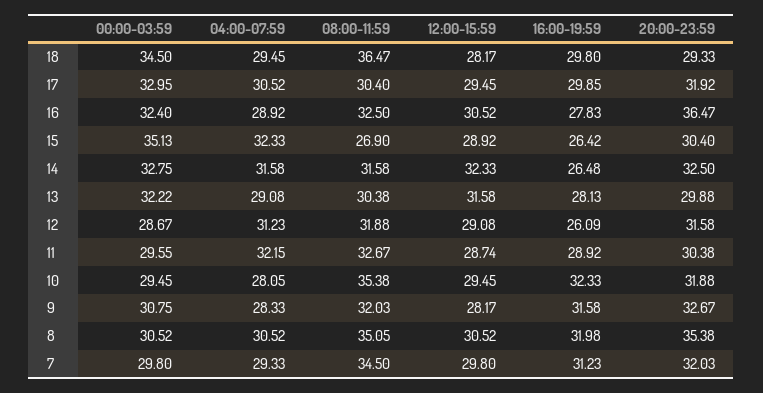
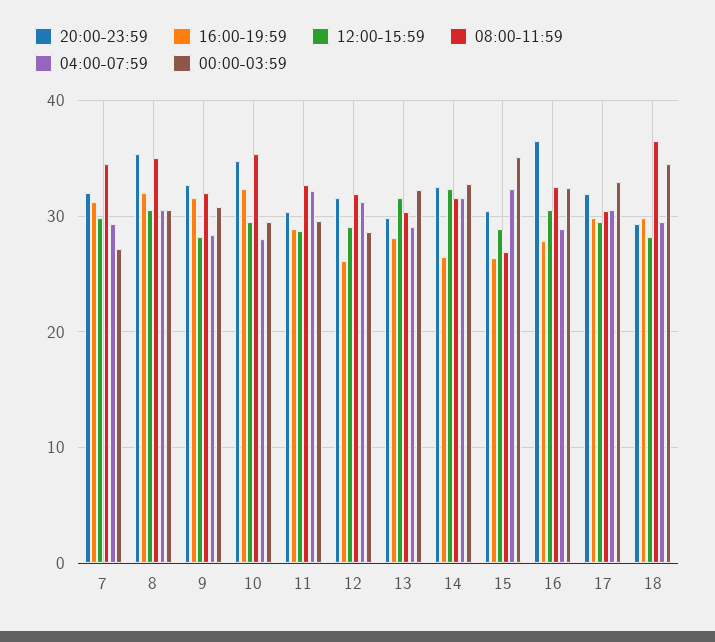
20:00-23:59, 10: 31.88 -> 35
00:00-03:59, 7: 29.8 -> 27

